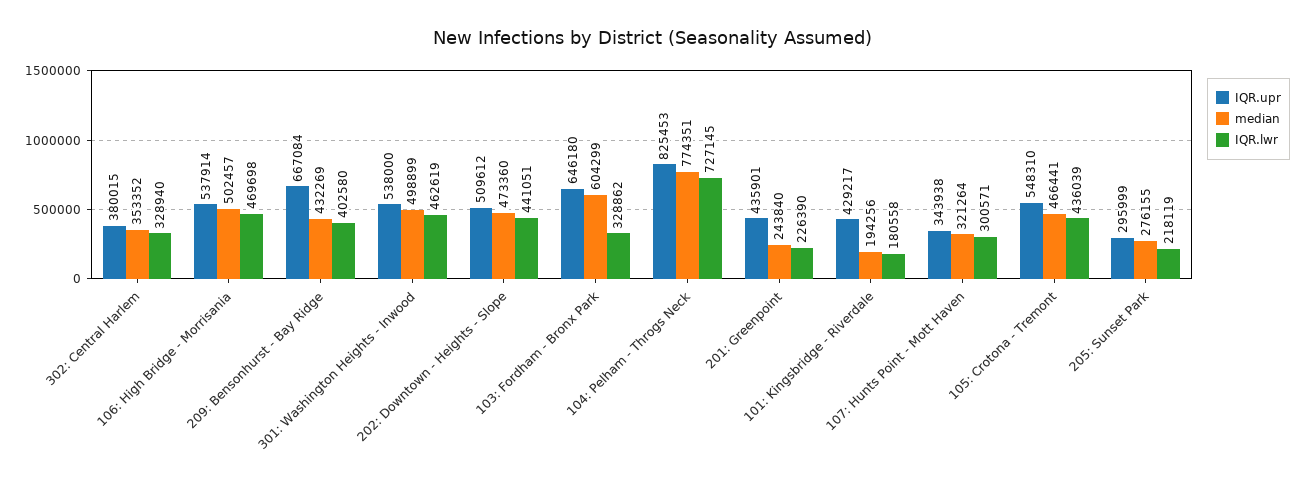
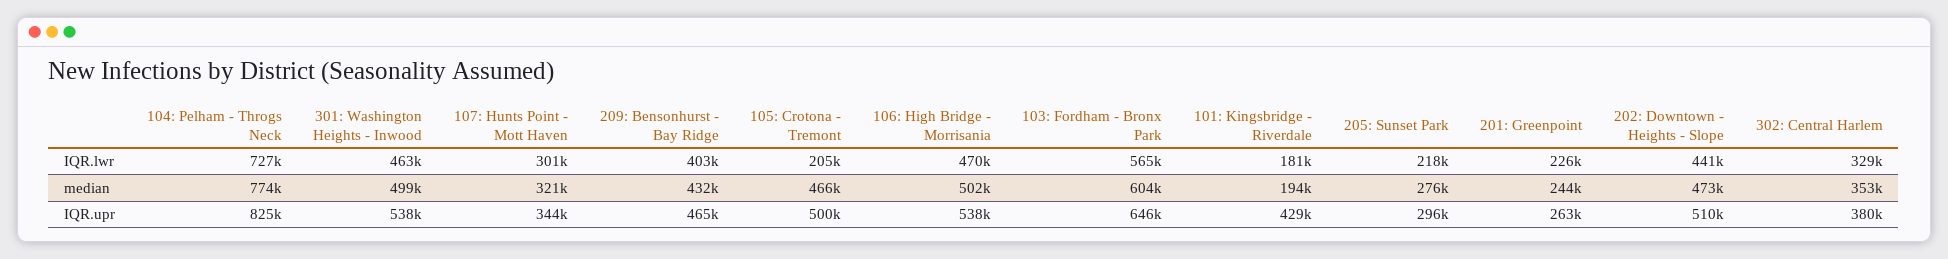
IQR.upr, 209: Bensonhurst - Bay Ridge: 667084 -> 465000
IQR.lwr, 103: Fordham - Bronx Park: 328862 -> 565000
IQR.upr, 201: Greenpoint: 435901 -> 263000
IQR.upr, 105: Crotona - Tremont: 548310 -> 500000
IQR.lwr, 105: Crotona - Tremont: 436039 -> 205000

